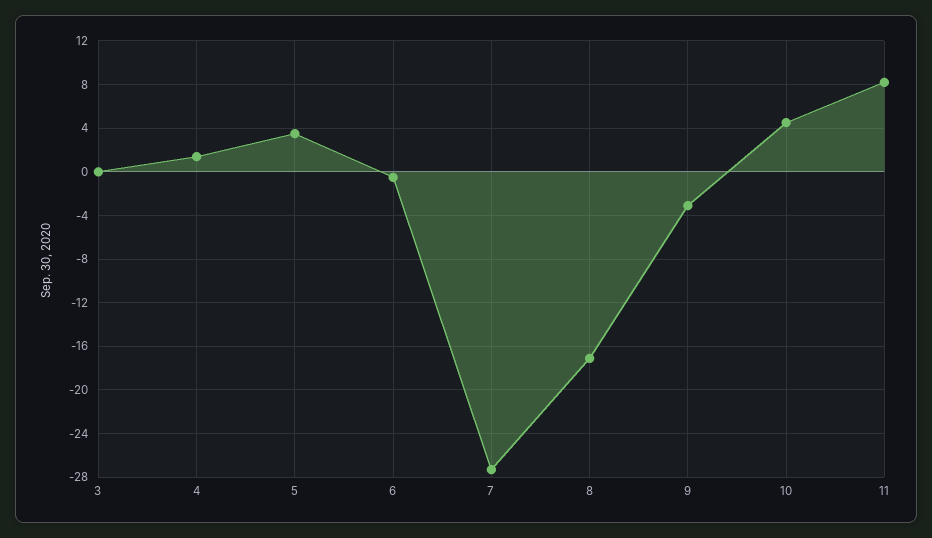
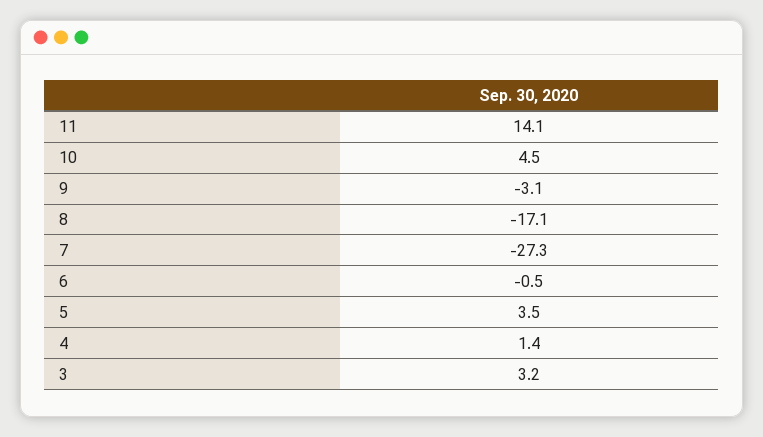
3: 0 -> 3.2
11: 8 -> 14.1

